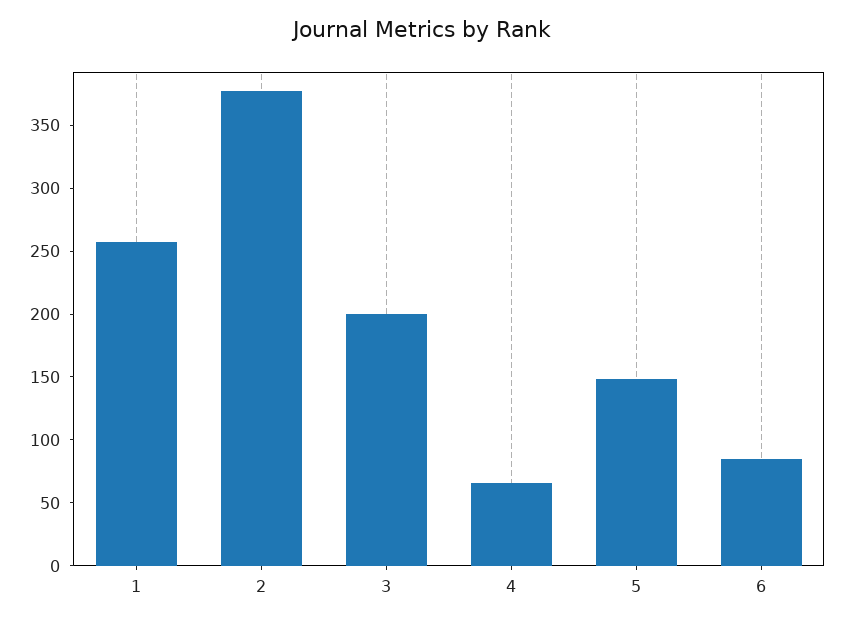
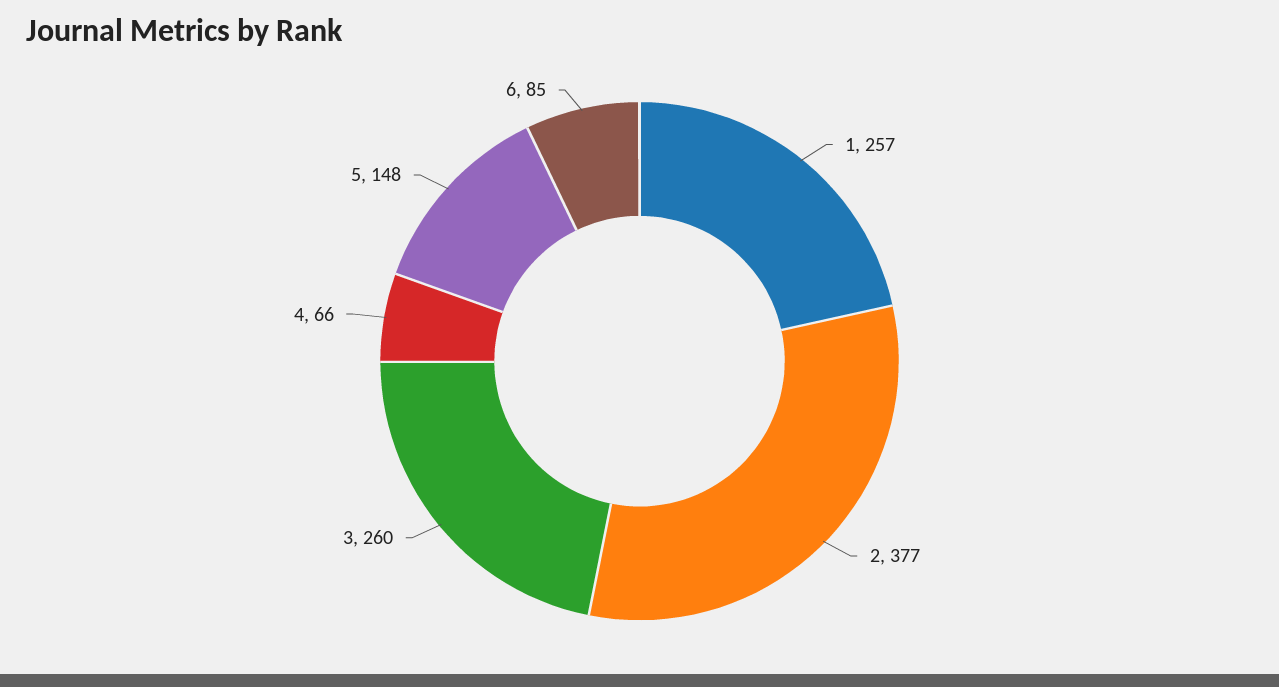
3: 200 -> 260

